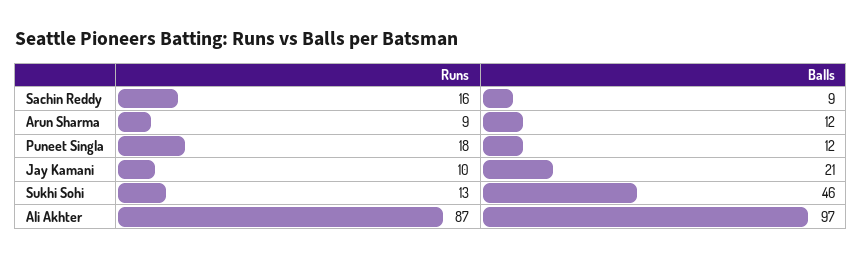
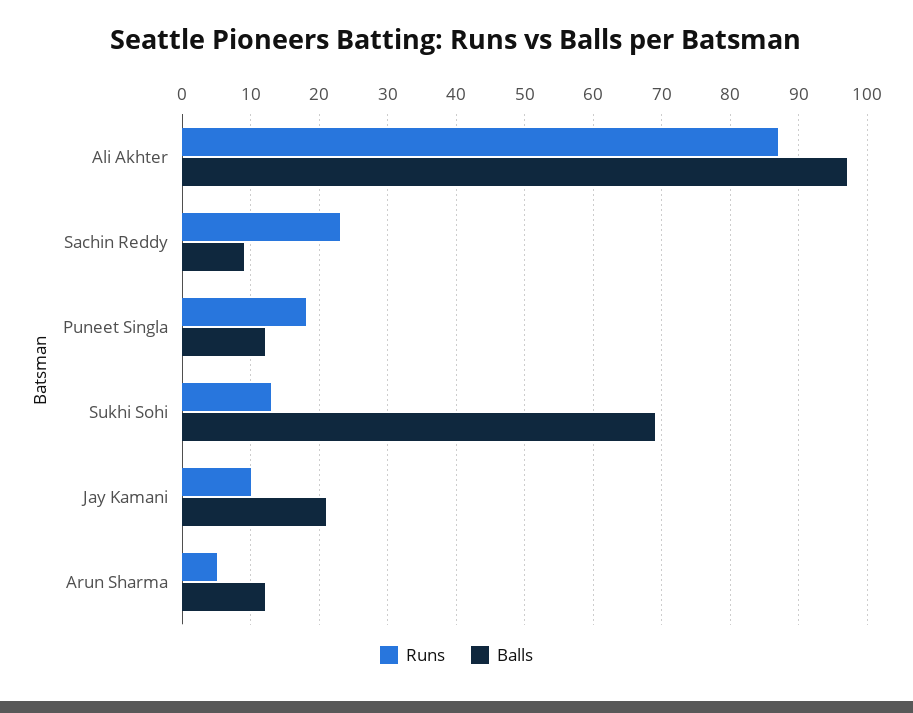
Runs, Sachin Reddy: 16 -> 23
Runs, Arun Sharma: 9 -> 5
Balls, Sukhi Sohi: 46 -> 69

